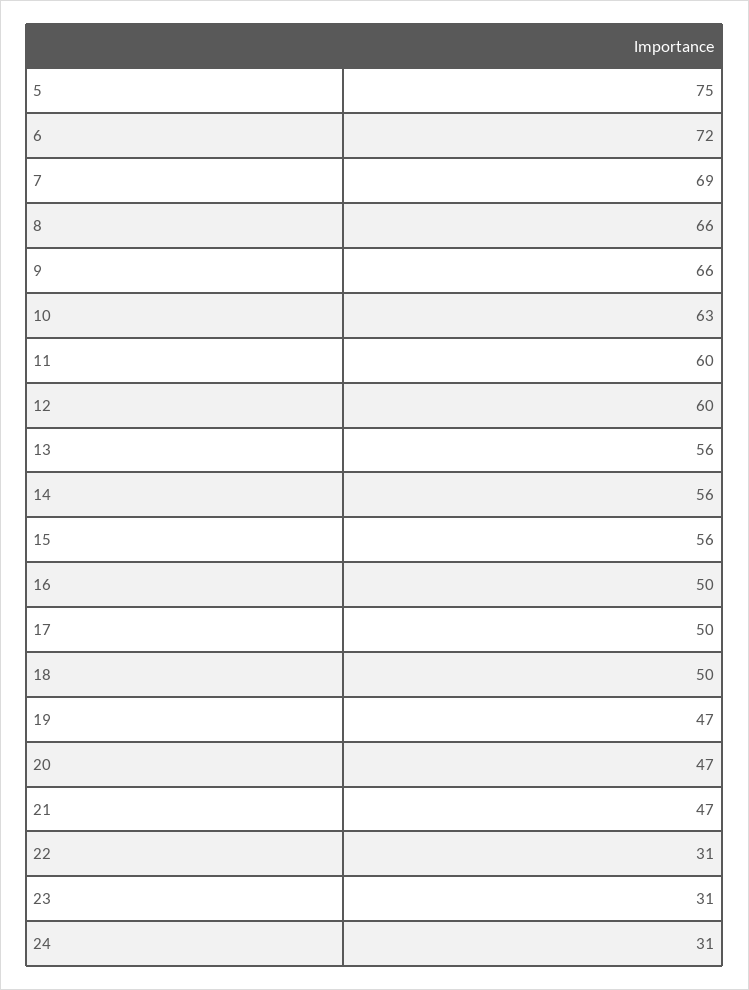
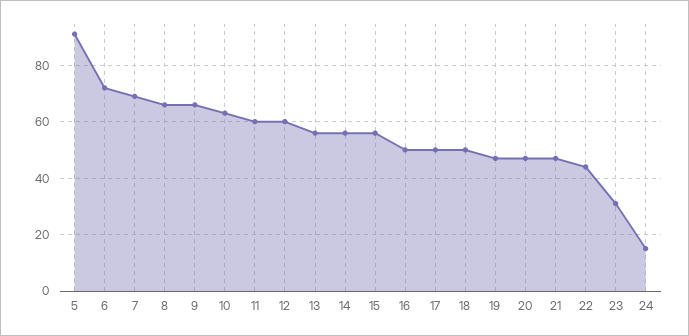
5: 75 -> 90
22: 31 -> 45
24: 31 -> 15

